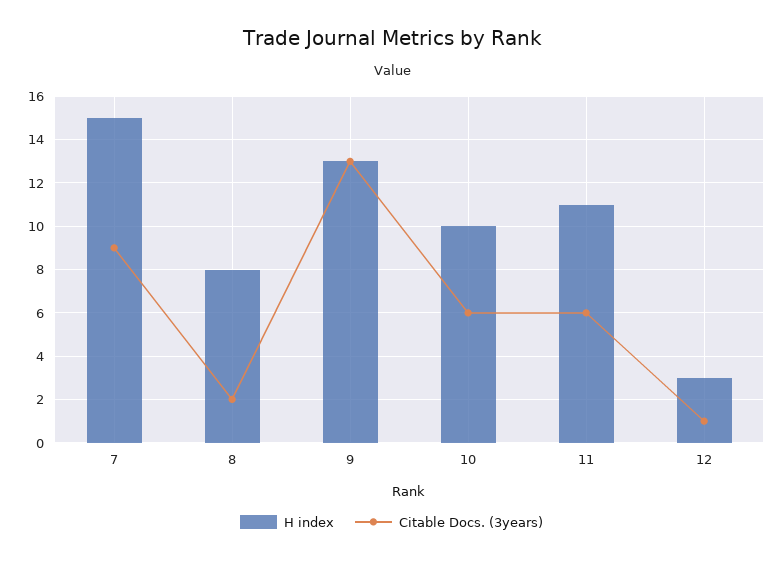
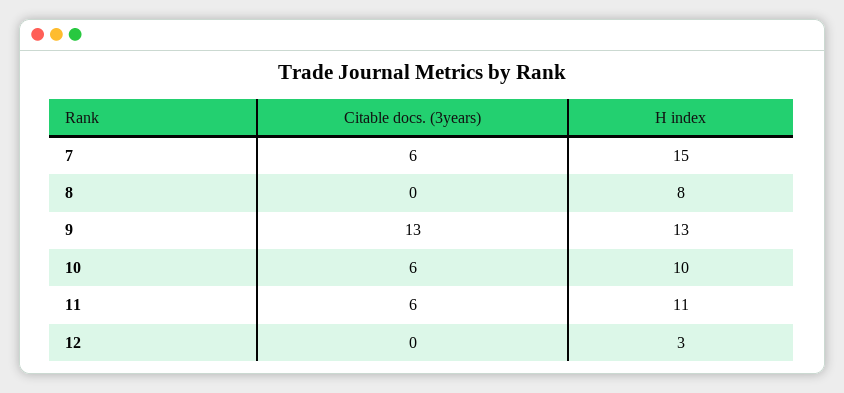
Citable Docs. (3years), 7: 9 -> 6
Citable Docs. (3years), 8: 2 -> 0
Citable Docs. (3years), 12: 1 -> 0

